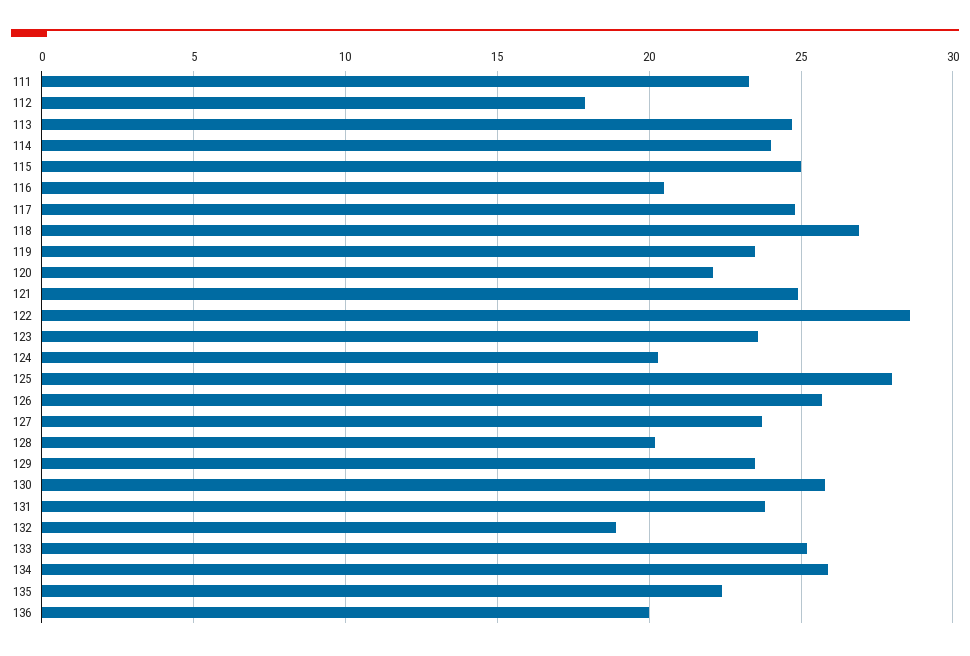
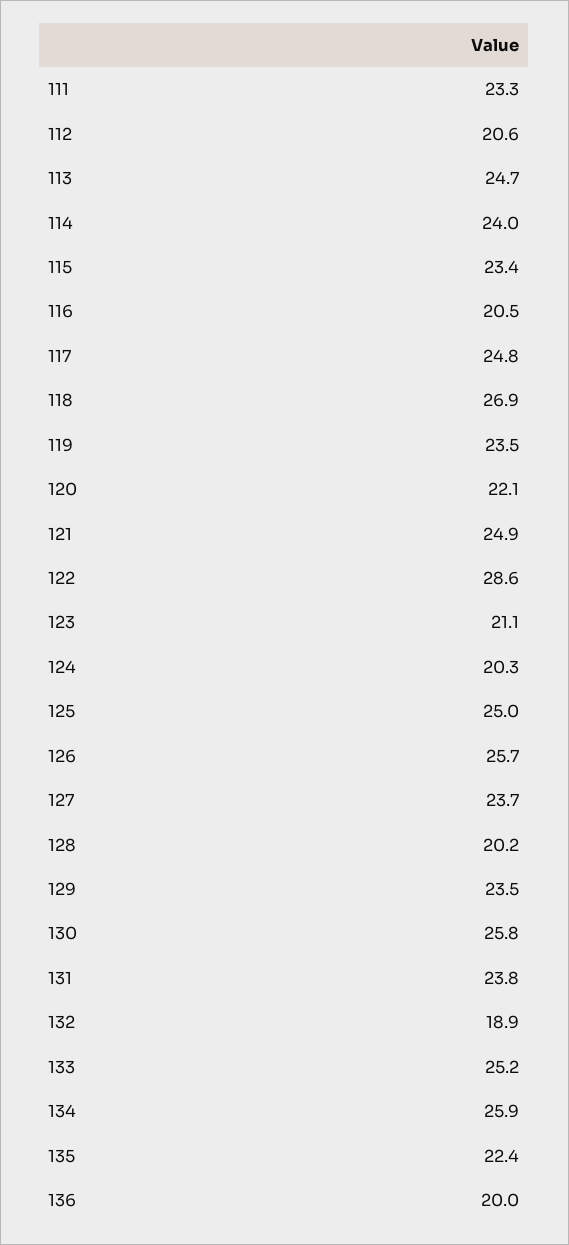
112: 18 -> 20.6
115: 25 -> 23.4
123: 23.5 -> 21.1
125: 28 -> 25

